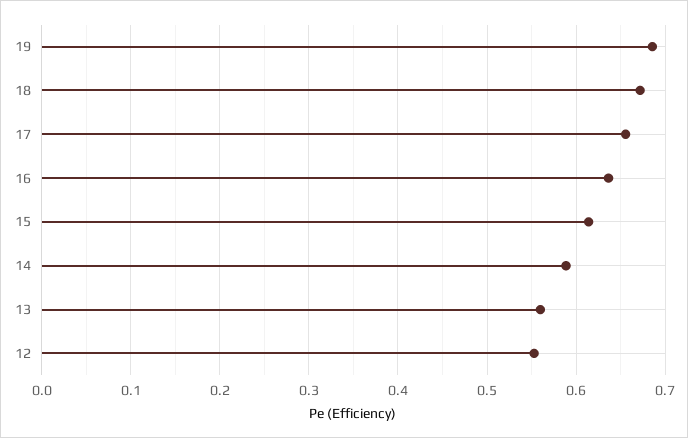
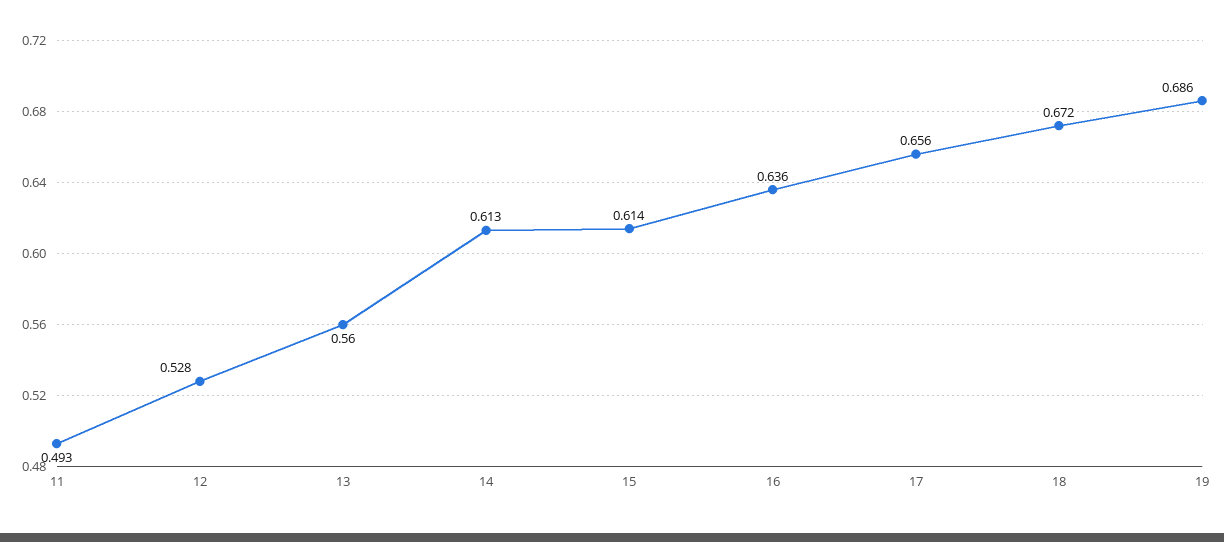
14: 0.59 -> 0.613
12: 0.55 -> 0.528
11: none -> 0.493

